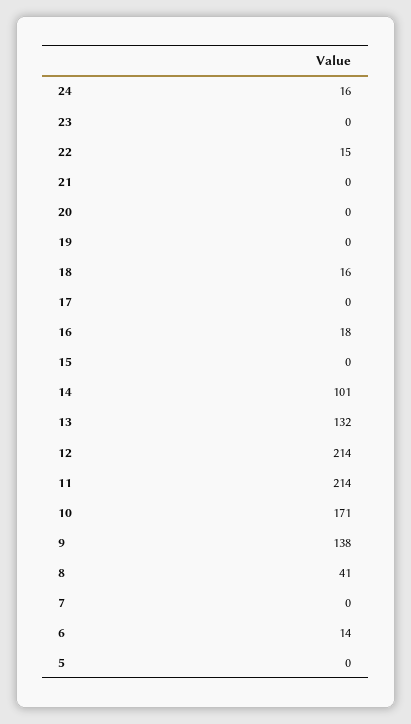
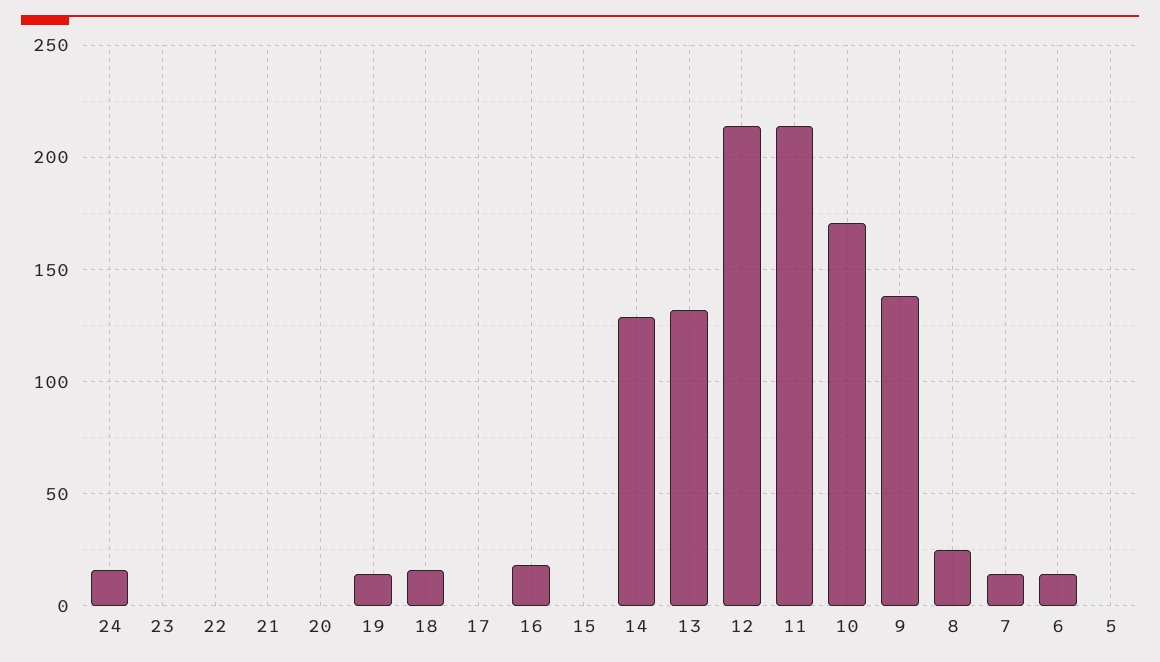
22: 15 -> 0
19: 0 -> 15
14: 101 -> 130
8: 41 -> 25
7: 0 -> 15

